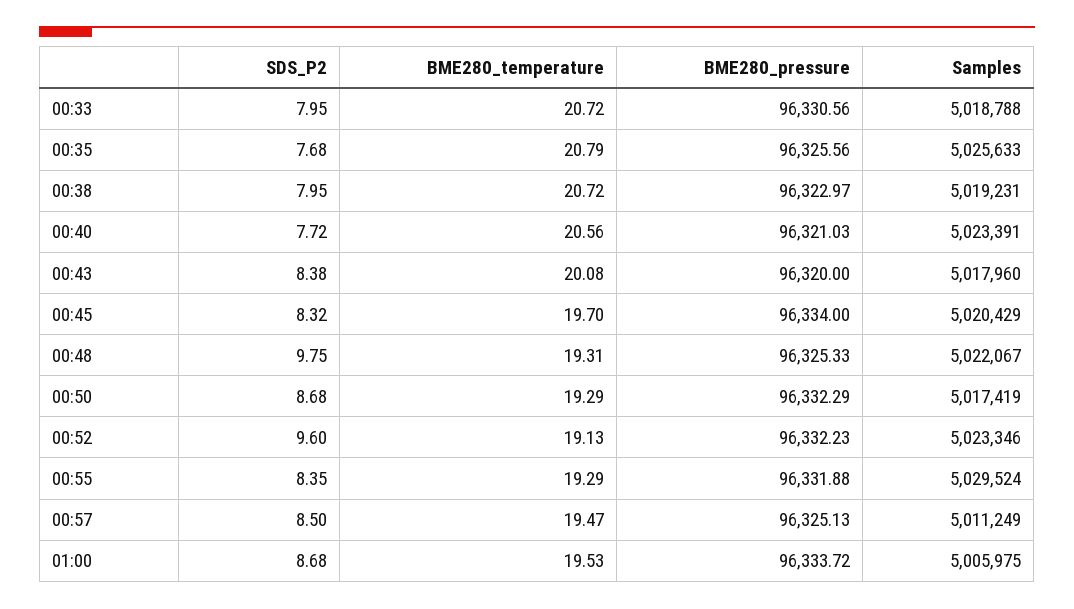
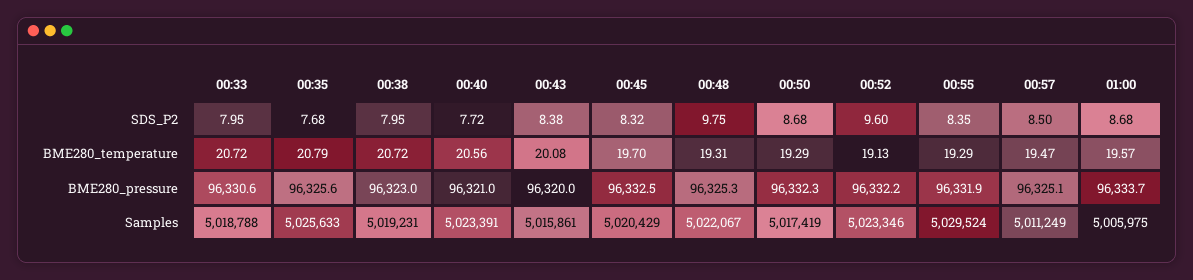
Samples, 00:43: 5017960 -> 5015861
BME280_pressure, 00:45: 96334 -> 96332.5
BME280_temperature, 01:00: 19.53 -> 19.57

